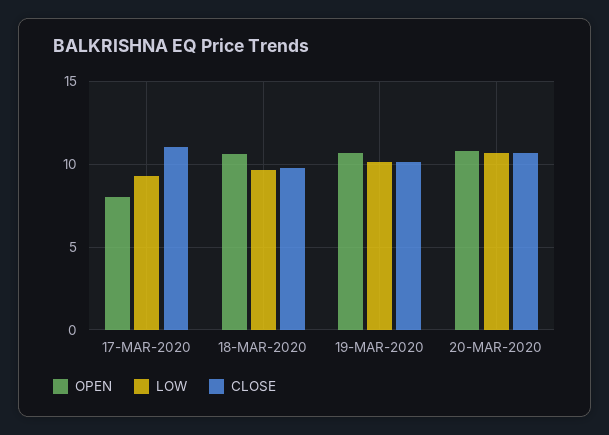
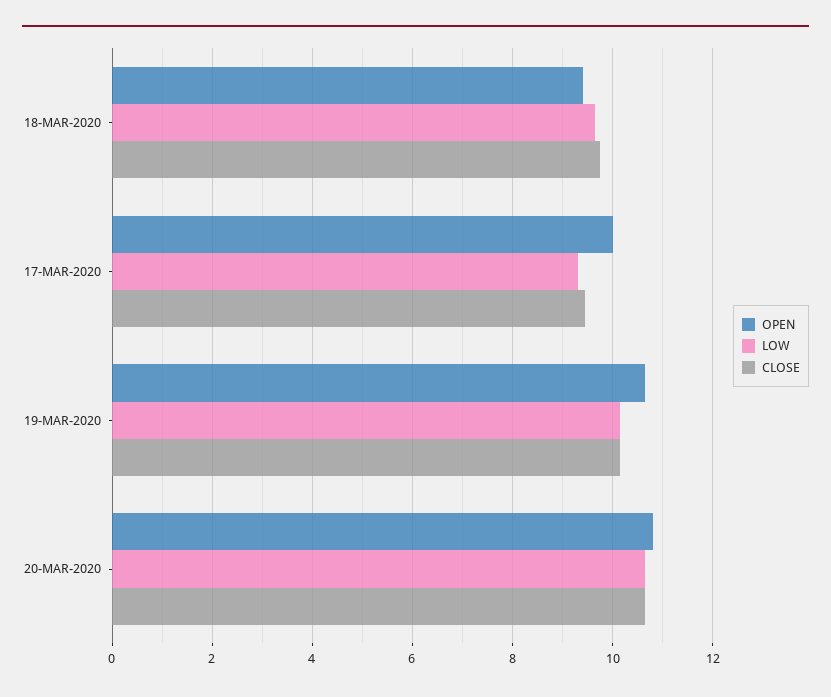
OPEN, 17-MAR-2020: 8 -> 10
CLOSE, 17-MAR-2020: 11 -> 9.4
OPEN, 18-MAR-2020: 10.5 -> 9.4

